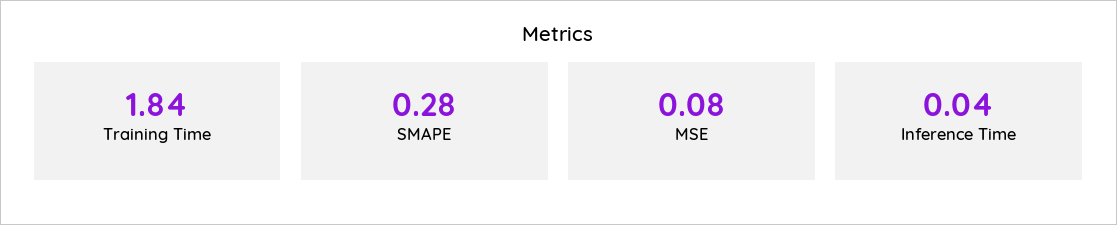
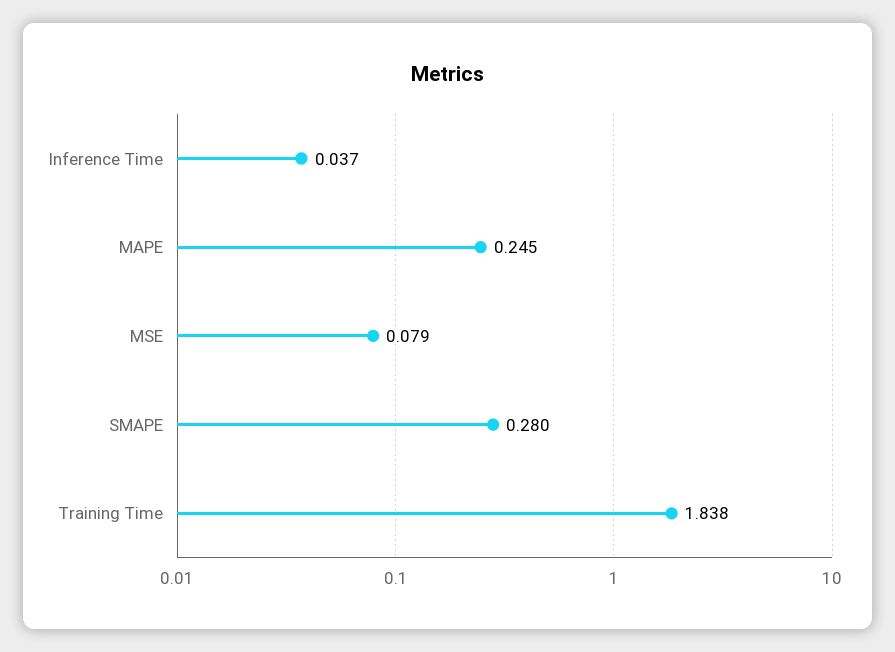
MAPE: none -> 0.245

